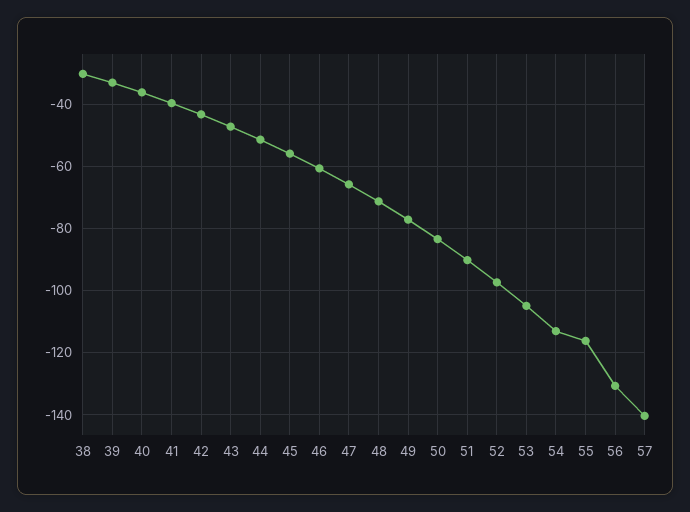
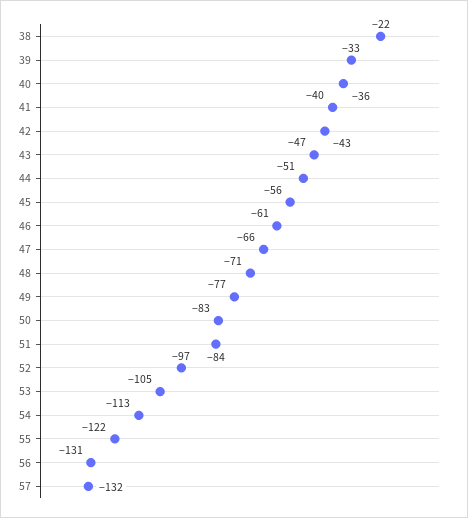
38: -30 -> -22
51: -90 -> -84
55: -116 -> -122
57: -140 -> -132

